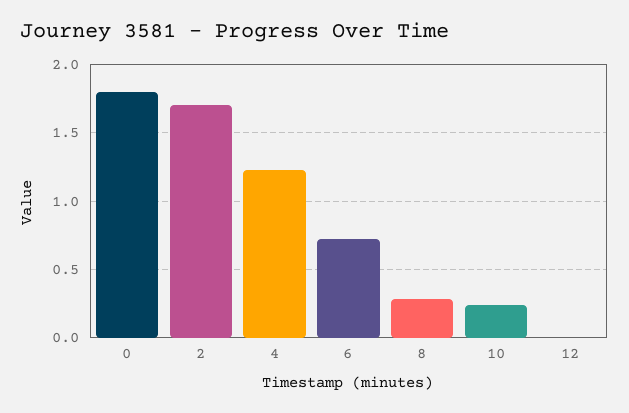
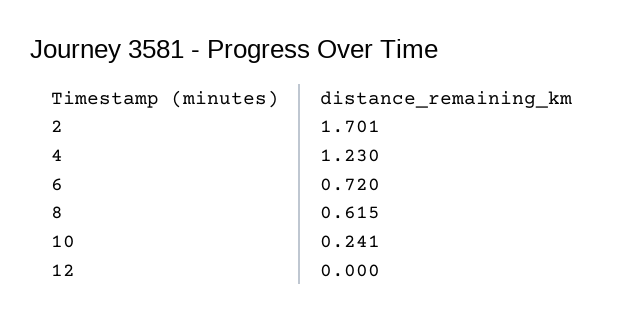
0: 1.8 -> none
8: 0.3 -> 0.615

